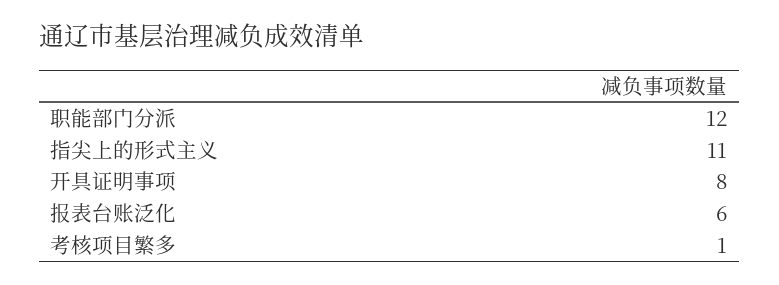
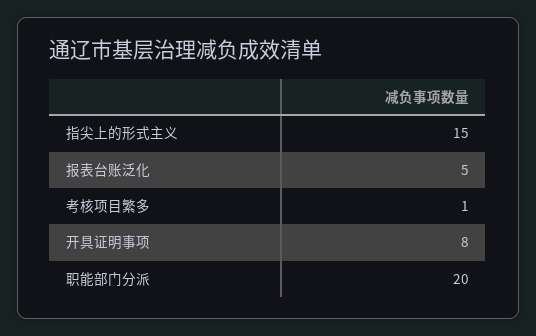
职能部门分派: 12 -> 20
指尖上的形式主义: 11 -> 15
报表台账泛化: 6 -> 5

